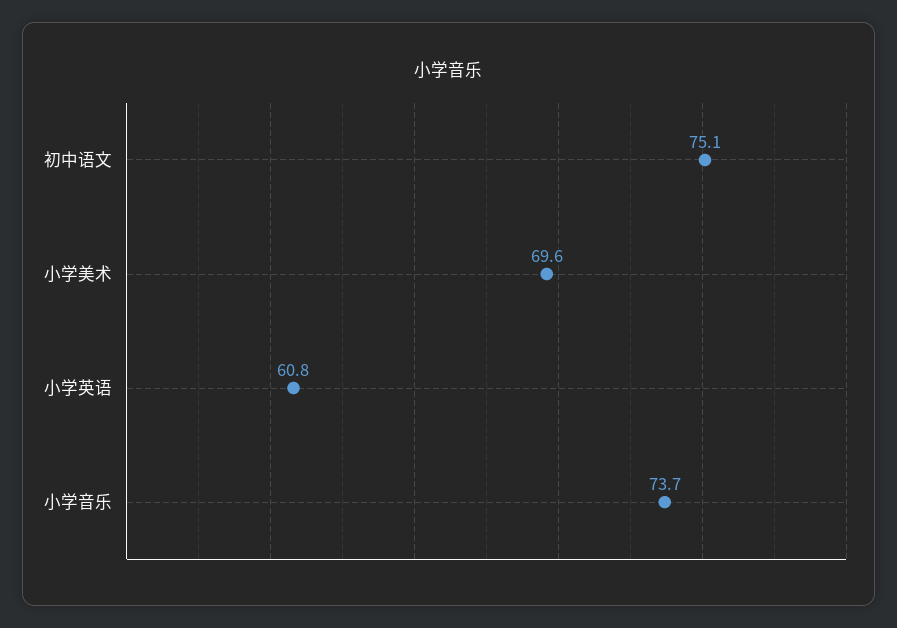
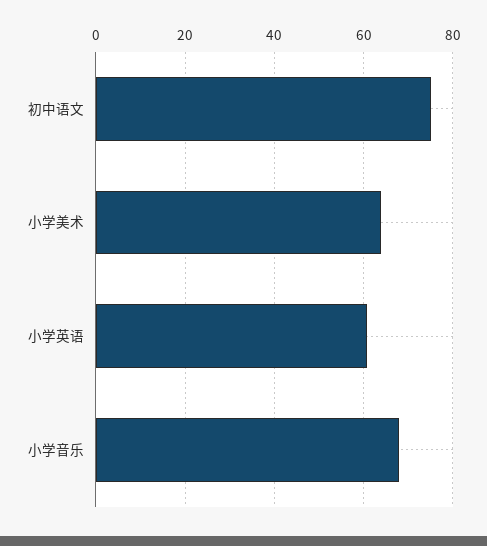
小学美术: 69.6 -> 64
小学音乐: 73.7 -> 68

